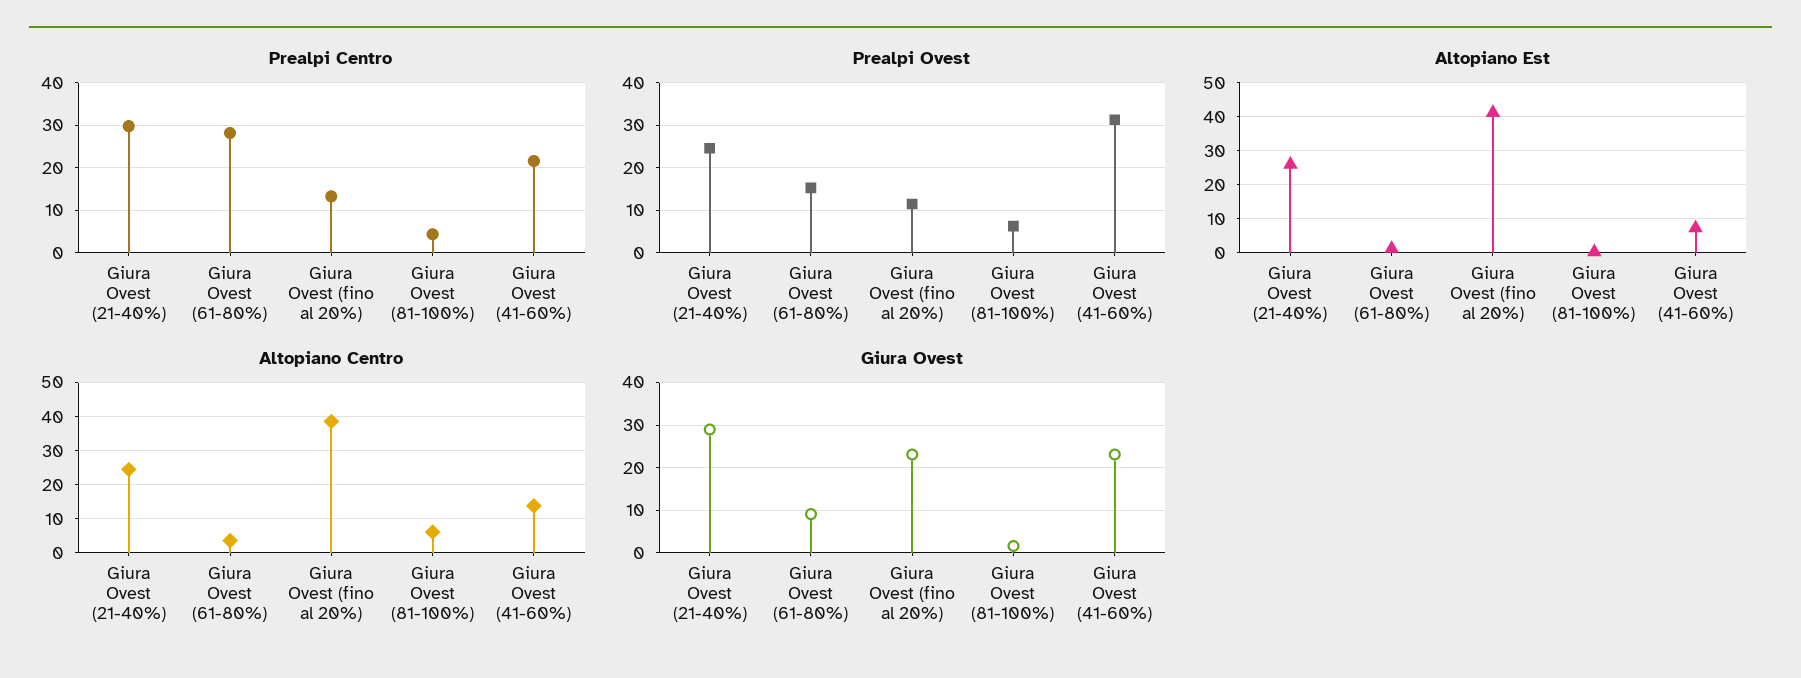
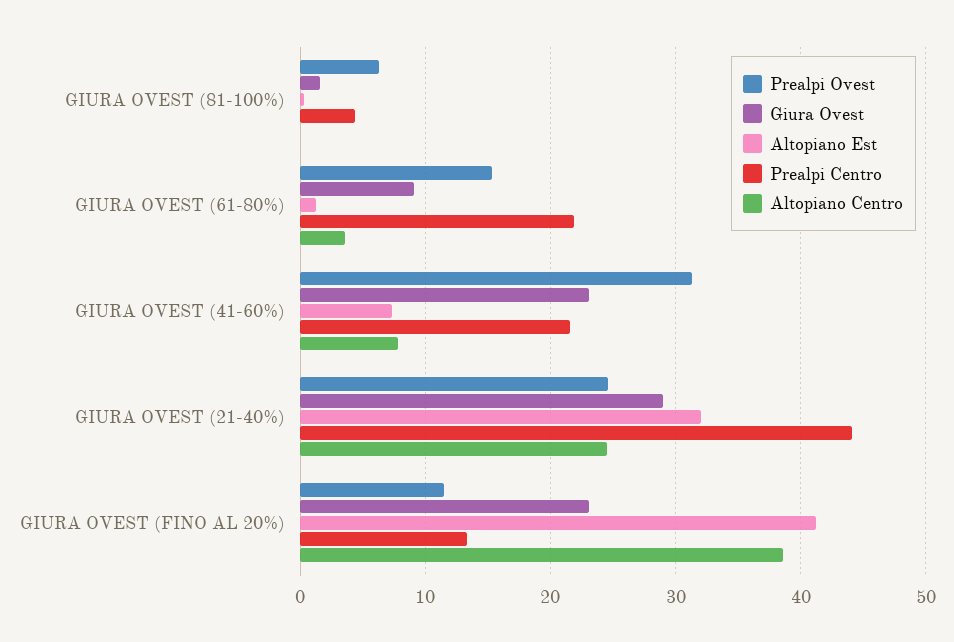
Prealpi Centro, Giura Ovest (21-40%): 30 -> 44
Prealpi Centro, Giura Ovest (61-80%): 28 -> 22
Altopiano Est, Giura Ovest (21-40%): 26 -> 32
Altopiano Centro, Giura Ovest (81-100%): 6 -> 0
Altopiano Centro, Giura Ovest (41-60%): 14 -> 8

